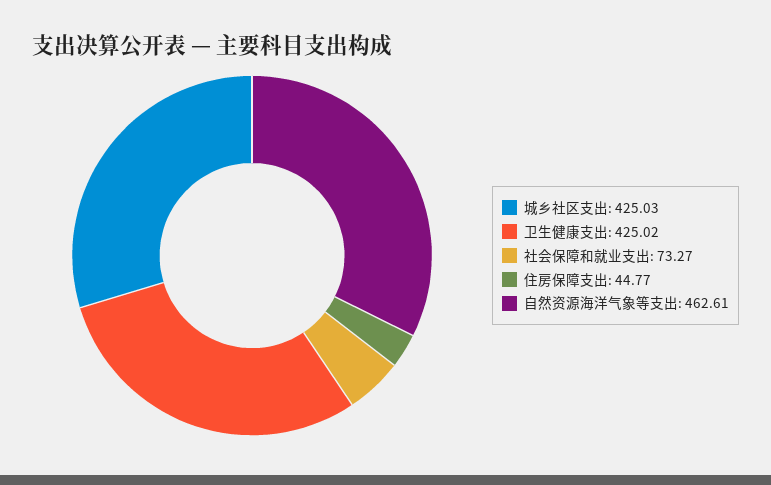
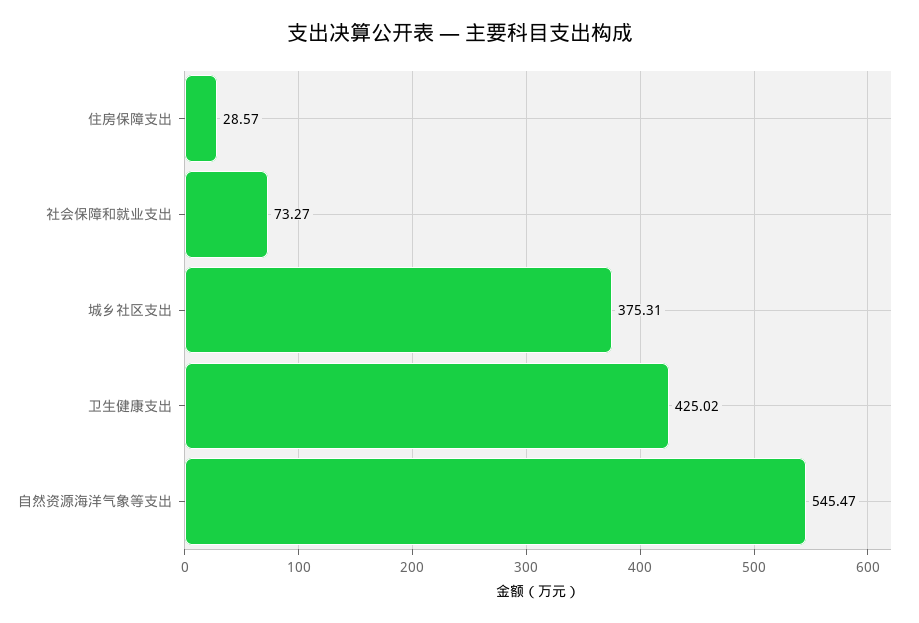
城乡社区支出: 425.03 -> 375.31
住房保障支出: 44.77 -> 28.57
自然资源海洋气象等支出: 462.61 -> 545.47

